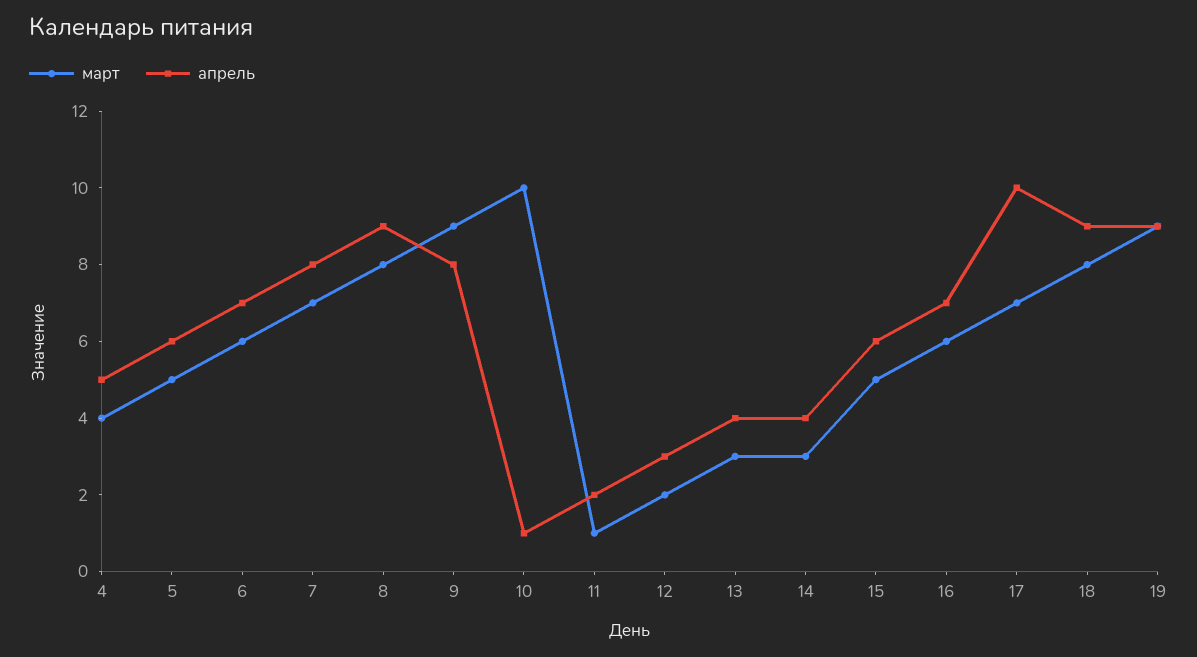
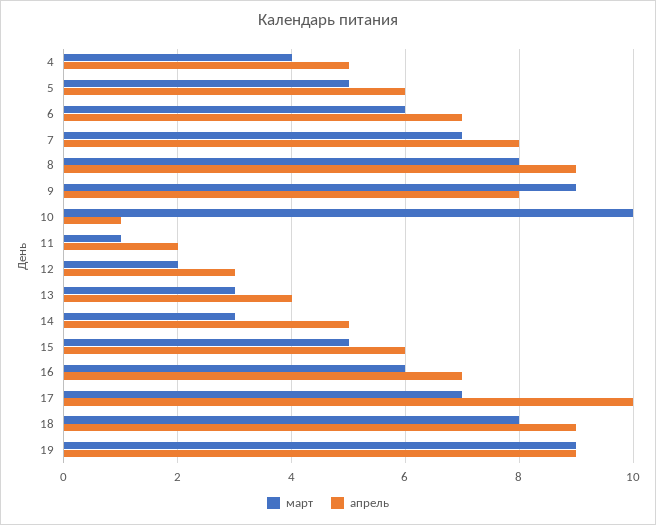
апрель, 14: 4 -> 5

